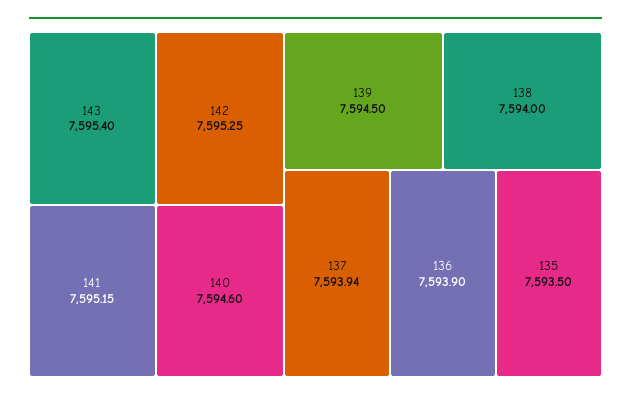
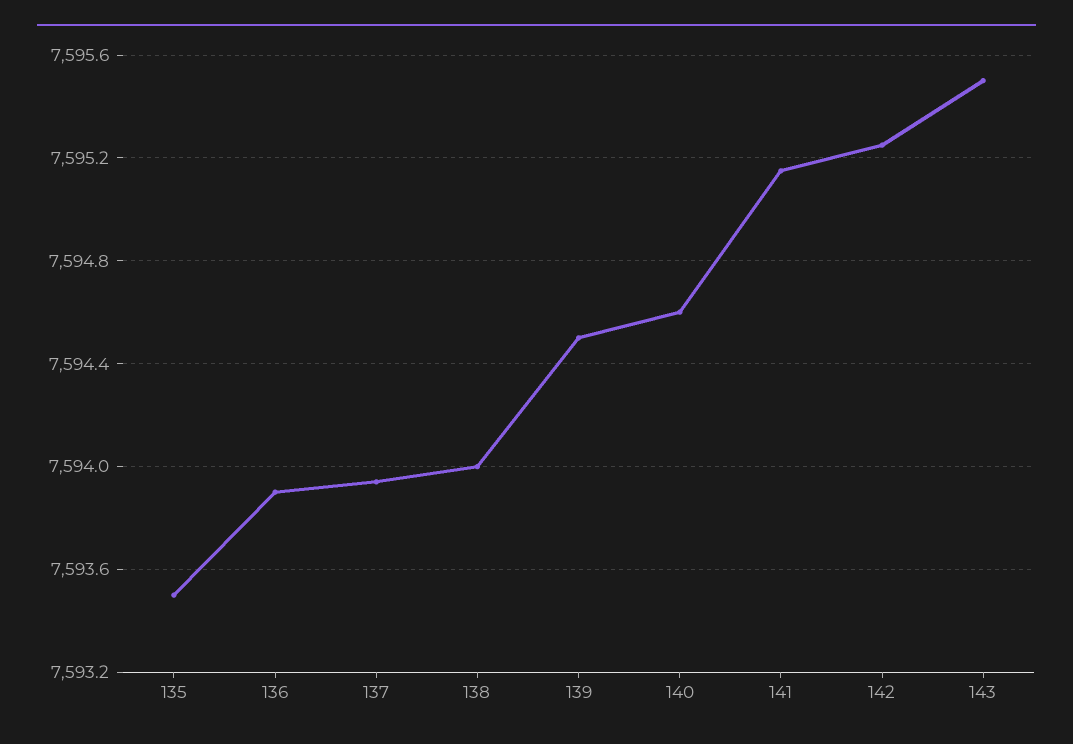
143: 7595.4 -> 7595.5

